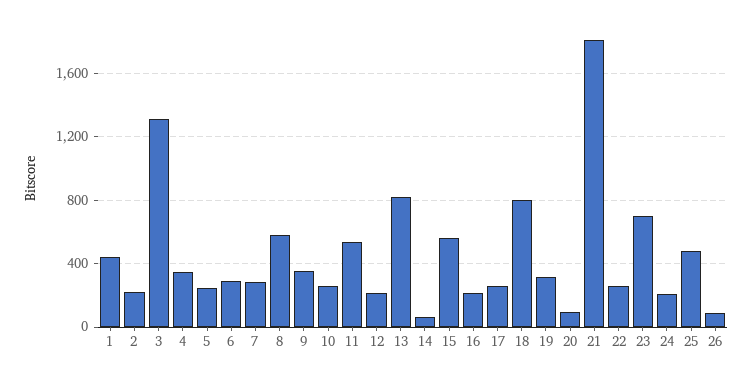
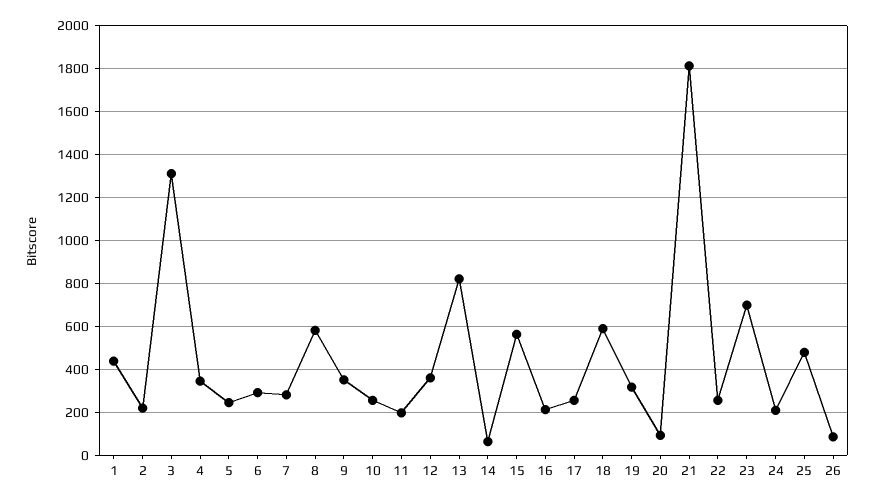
11: 550 -> 200
12: 200 -> 350
18: 800 -> 600

